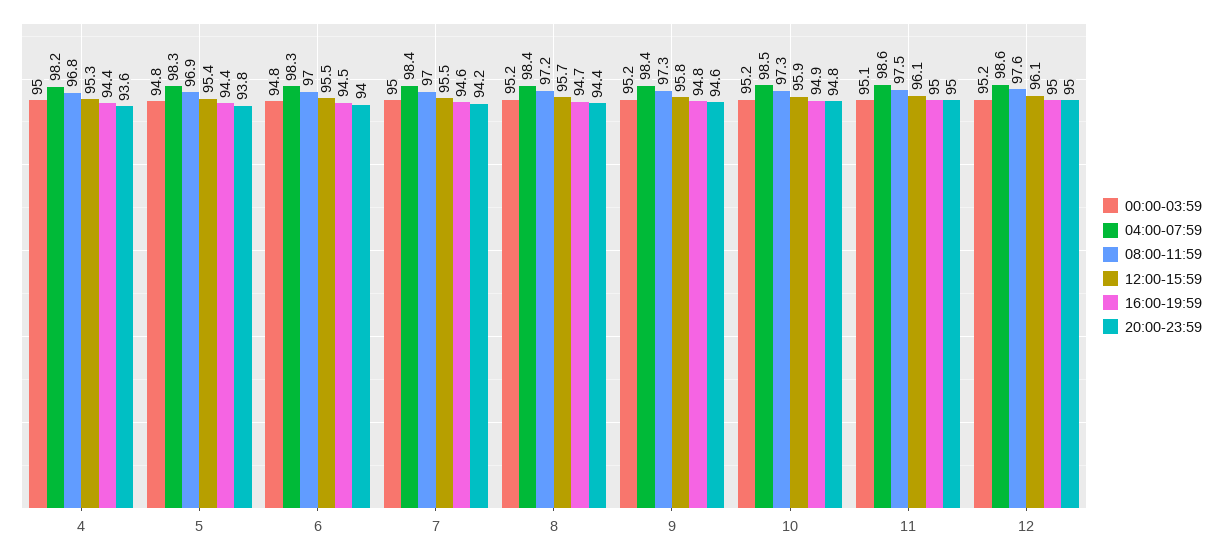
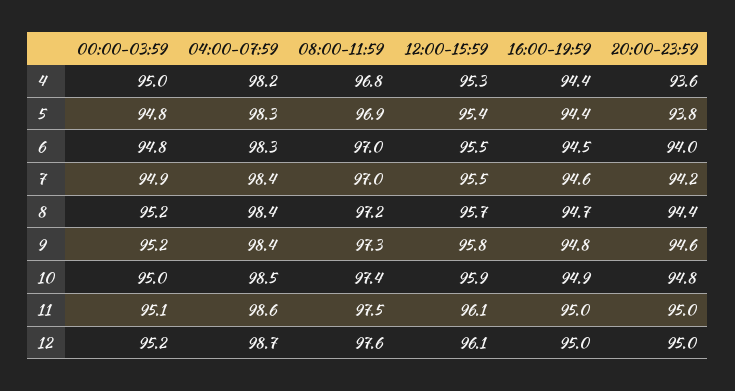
00:00-03:59, 7: 95 -> 94.9
00:00-03:59, 10: 95.2 -> 95
08:00-11:59, 10: 97.3 -> 97.4
04:00-07:59, 12: 98.6 -> 98.7

